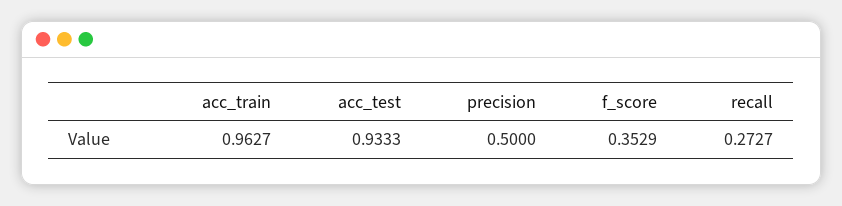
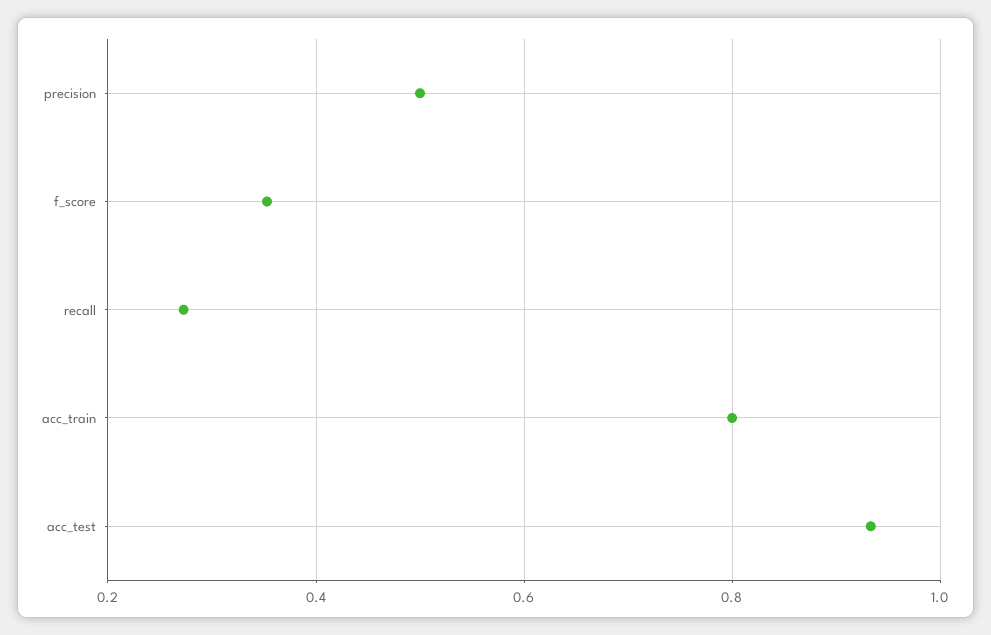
acc_train: 0.9627 -> 0.8

